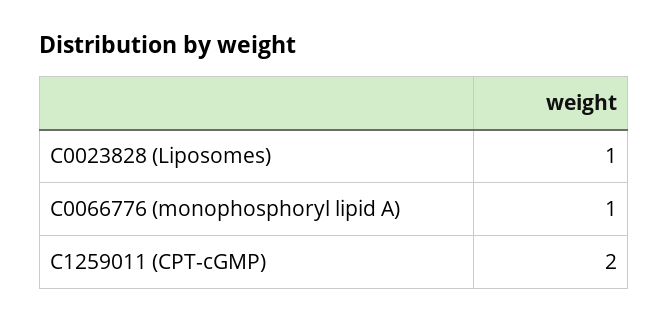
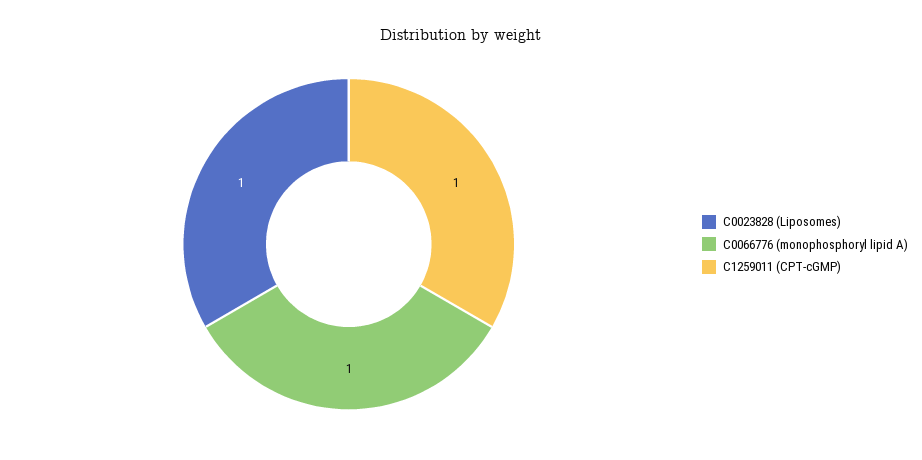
C1259011 (CPT-cGMP): 2 -> 1

